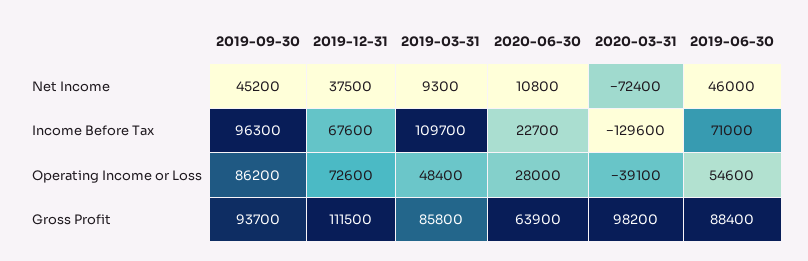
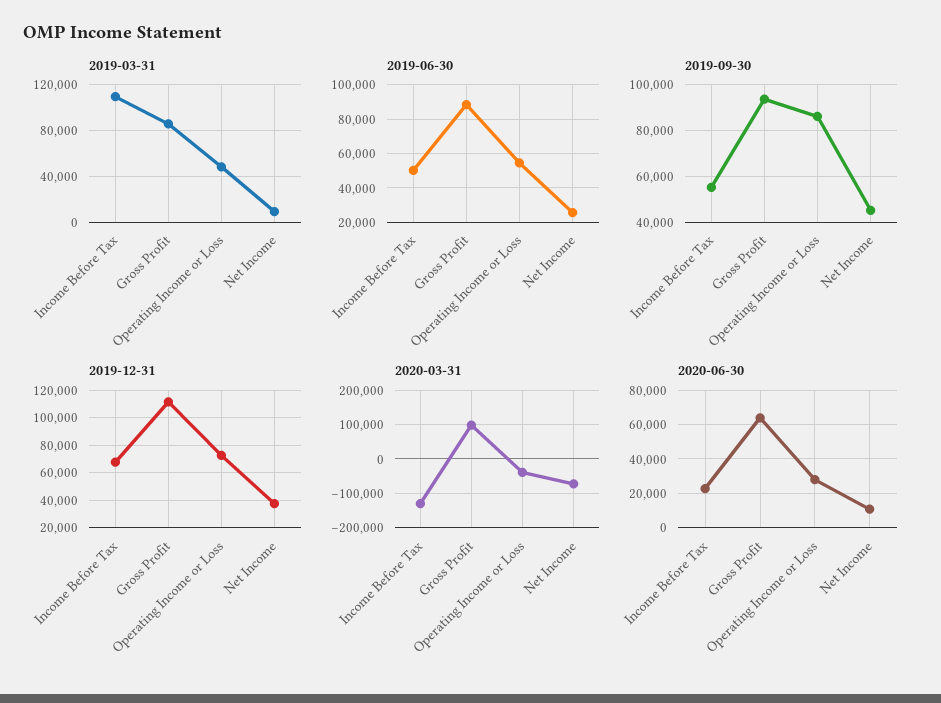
2019-06-30, Net Income: 46000 -> 25000
2019-09-30, Income Before Tax: 96300 -> 55000
2019-06-30, Income Before Tax: 71000 -> 50000

